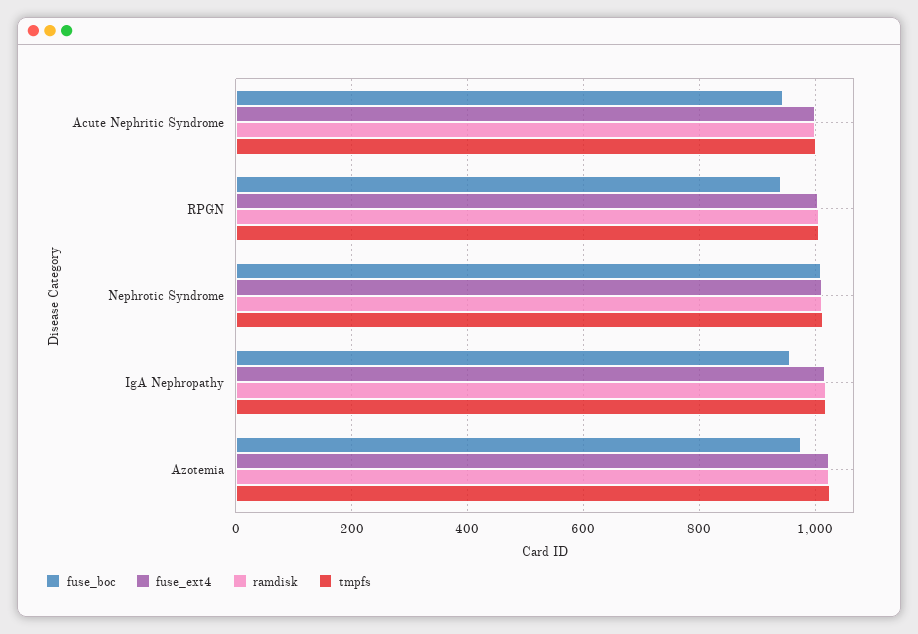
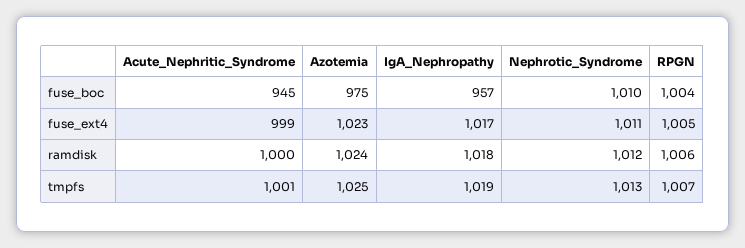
fuse_boc, RPGN: 940 -> 1004

